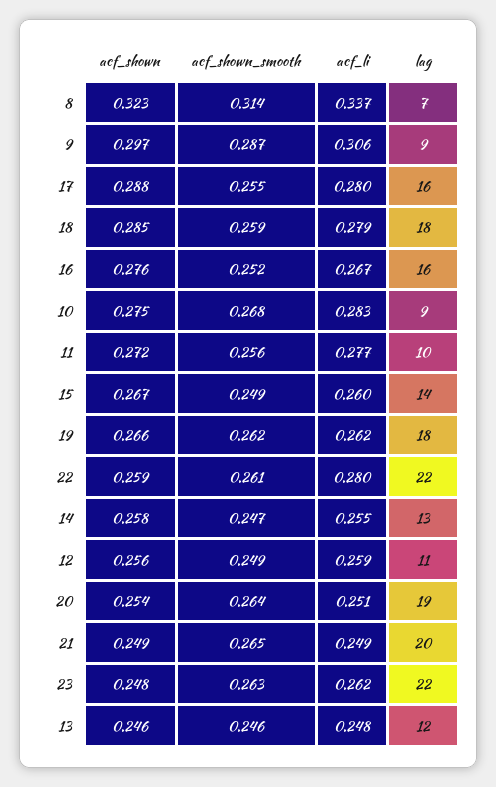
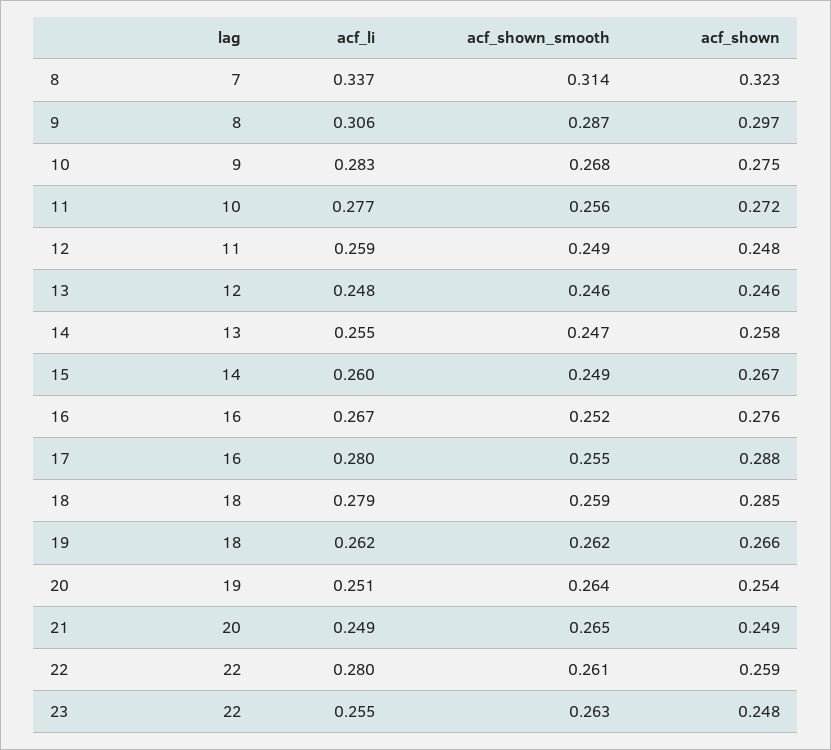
lag, 9: 9 -> 8
acf_shown, 12: 0.256 -> 0.248
acf_li, 23: 0.262 -> 0.255

